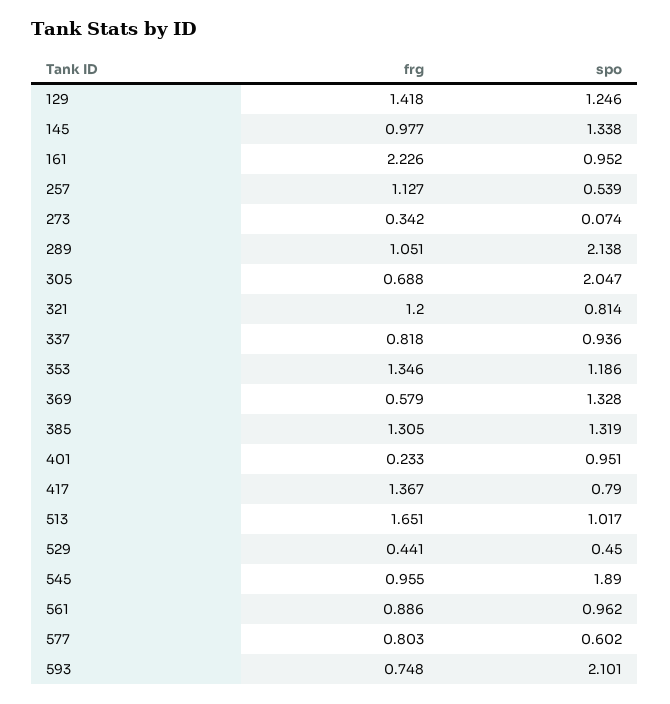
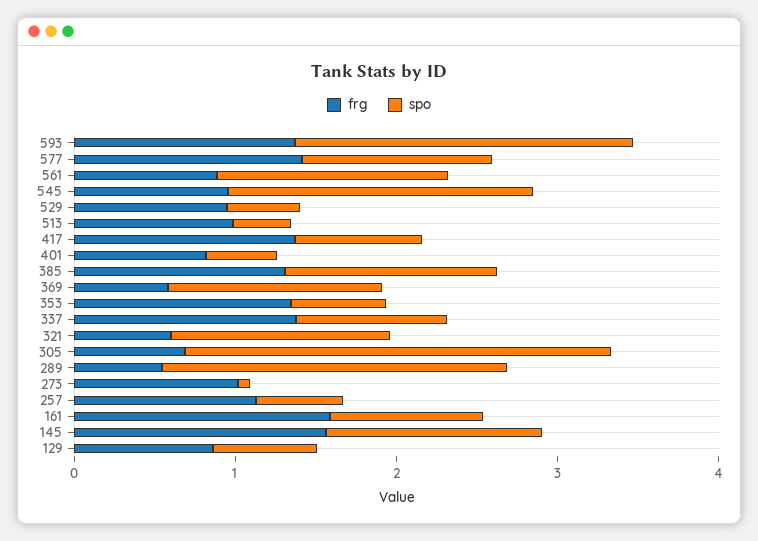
frg, 129: 1.418 -> 0.8
spo, 129: 1.246 -> 0.6
frg, 145: 0.977 -> 1.6
frg, 161: 2.226 -> 1.6
frg, 273: 0.342 -> 1
frg, 289: 1.051 -> 0.6
spo, 305: 2.047 -> 2.6
frg, 321: 1.2 -> 0.6
spo, 321: 0.814 -> 1.4
frg, 337: 0.818 -> 1.4
spo, 353: 1.186 -> 0.6
frg, 401: 0.233 -> 0.8
spo, 401: 0.951 -> 0.4
frg, 513: 1.651 -> 1
spo, 513: 1.017 -> 0.4
frg, 529: 0.441 -> 1
spo, 561: 0.962 -> 1.4
frg, 577: 0.803 -> 1.4
spo, 577: 0.602 -> 1.2
frg, 593: 0.748 -> 1.4

